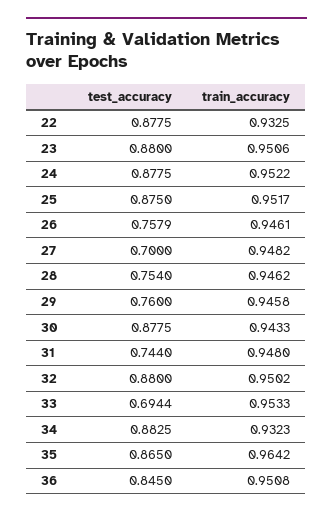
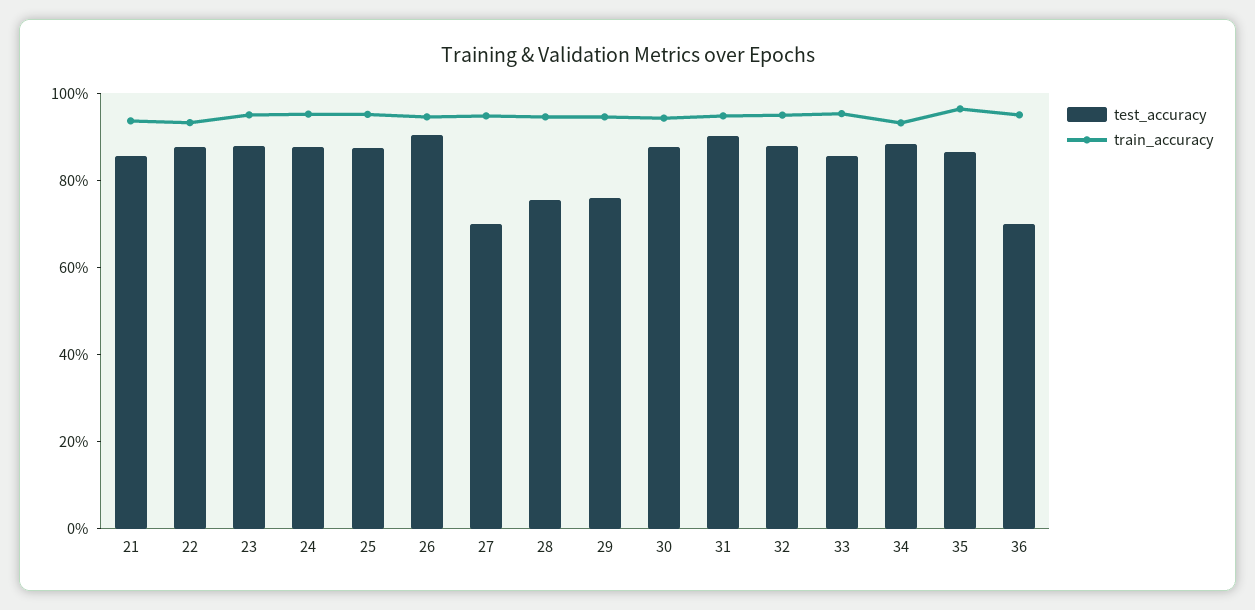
test_accuracy, 26: 0.7579 -> 0.9
test_accuracy, 31: 0.744 -> 0.9
test_accuracy, 33: 0.6944 -> 0.85
test_accuracy, 36: 0.845 -> 0.7
test_accuracy, 21: none -> 0.85
train_accuracy, 21: none -> 0.95

